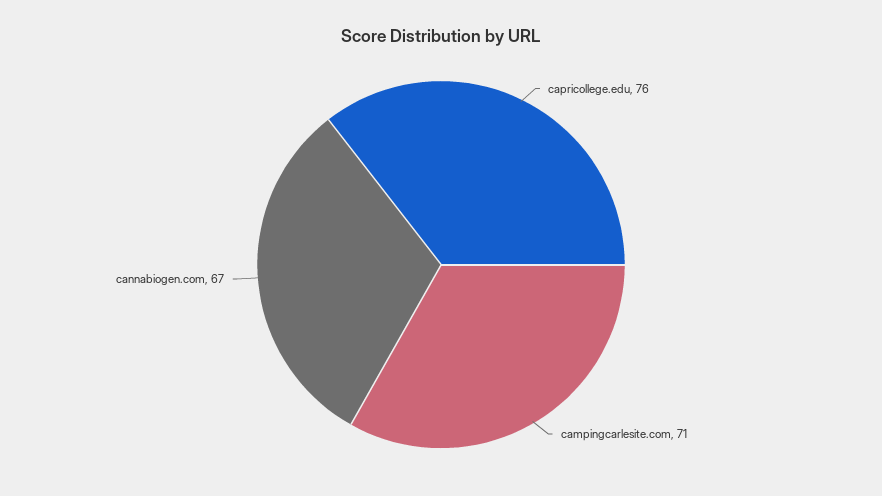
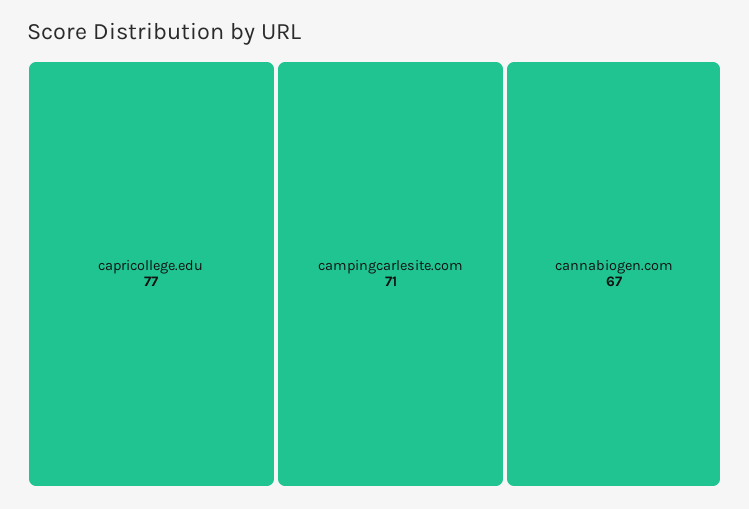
capricollege.edu: 76 -> 77

